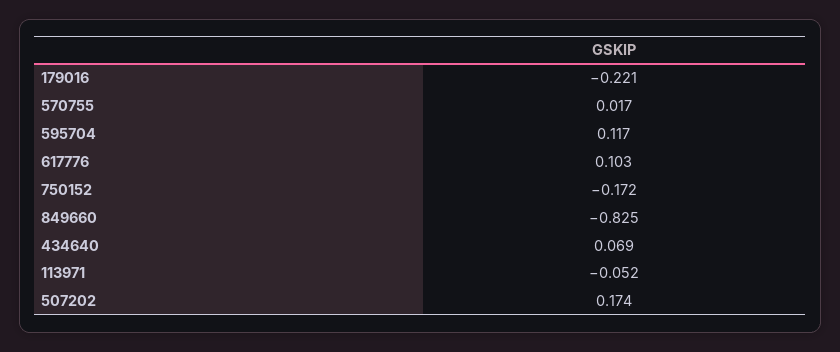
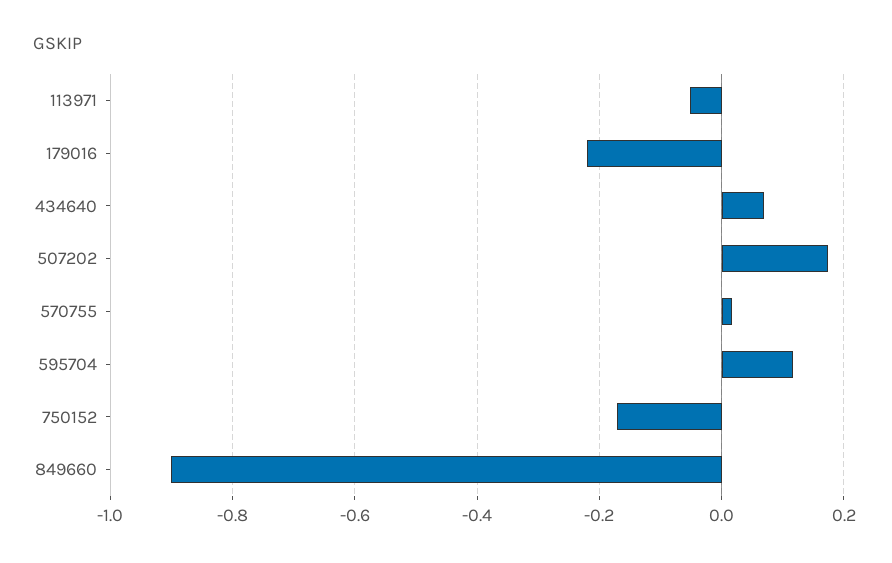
617776: 0.103 -> none
849660: -0.825 -> -0.9

